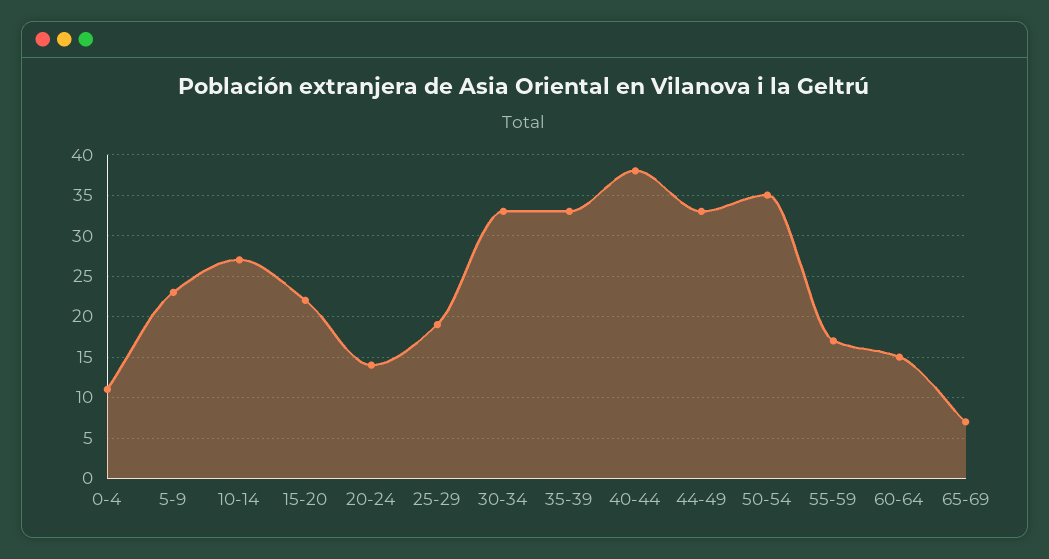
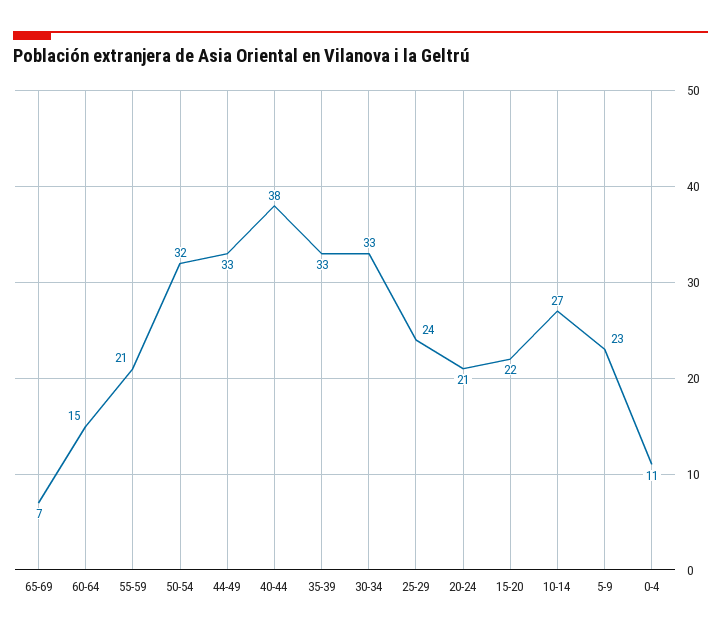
20-24: 14 -> 21
25-29: 19 -> 24
50-54: 35 -> 32
55-59: 17 -> 21

